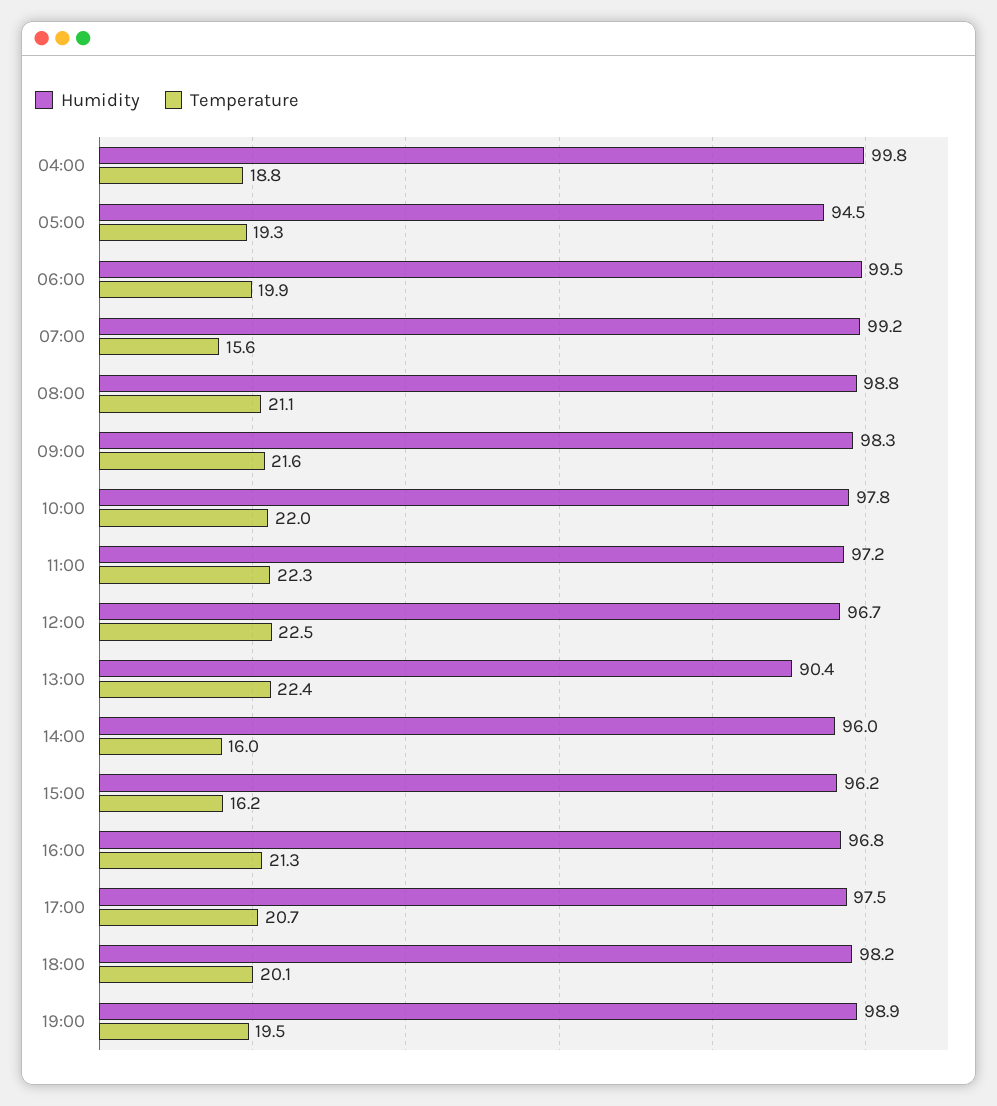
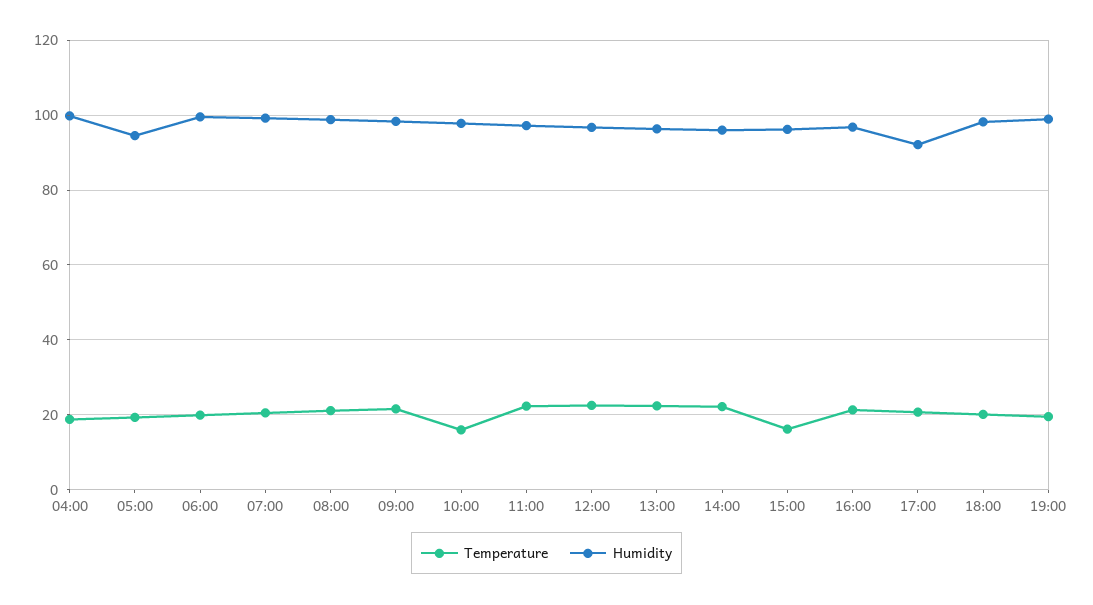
Temperature, 07:00: 15.6 -> 20
Temperature, 10:00: 22 -> 16
Humidity, 13:00: 90.4 -> 96
Temperature, 14:00: 16 -> 22
Humidity, 17:00: 97.5 -> 92

